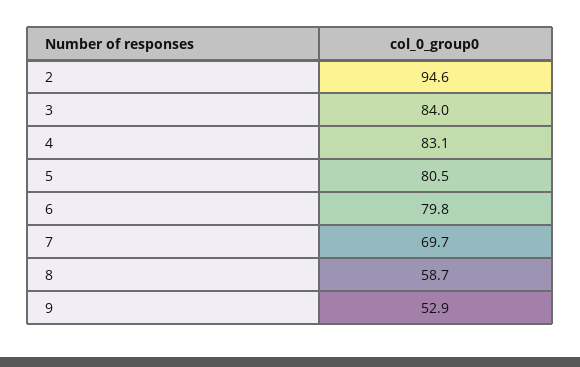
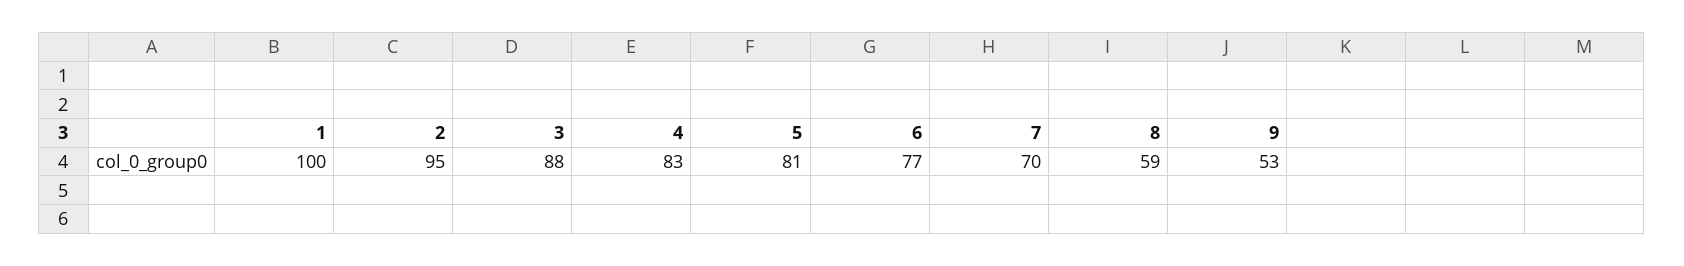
3: 84 -> 88
6: 79.8 -> 77
1: none -> 100

